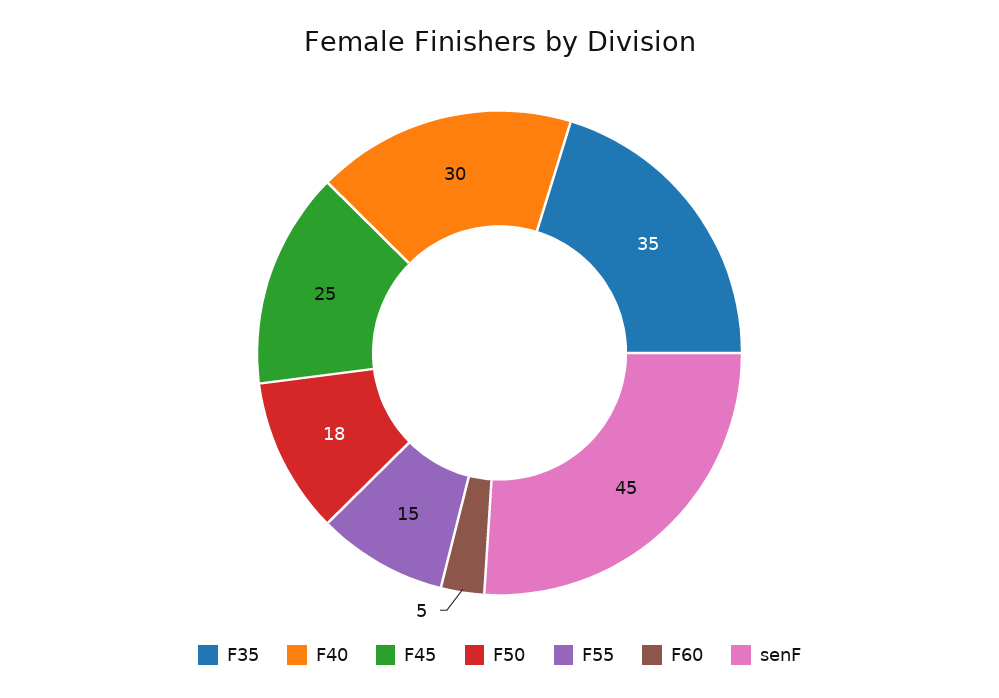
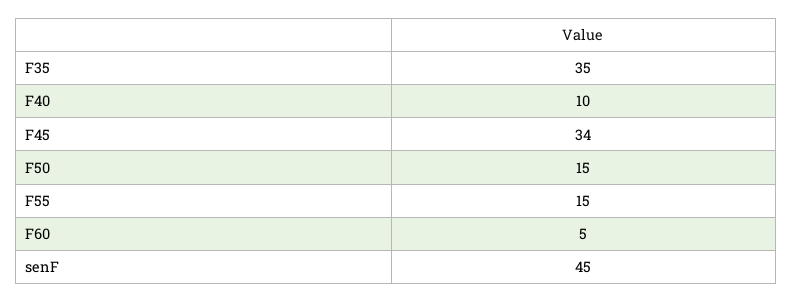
F40: 30 -> 10
F45: 25 -> 34
F50: 18 -> 15

